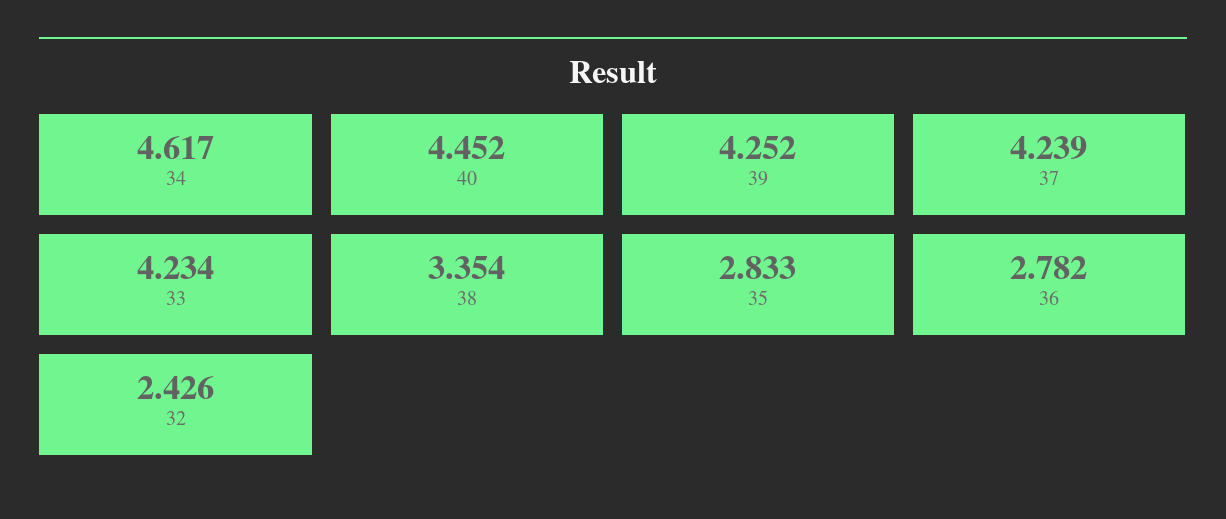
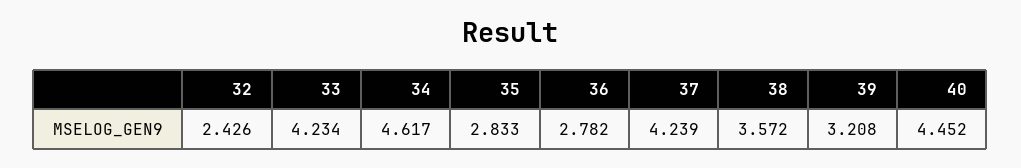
39: 4.252 -> 3.208
38: 3.354 -> 3.572

